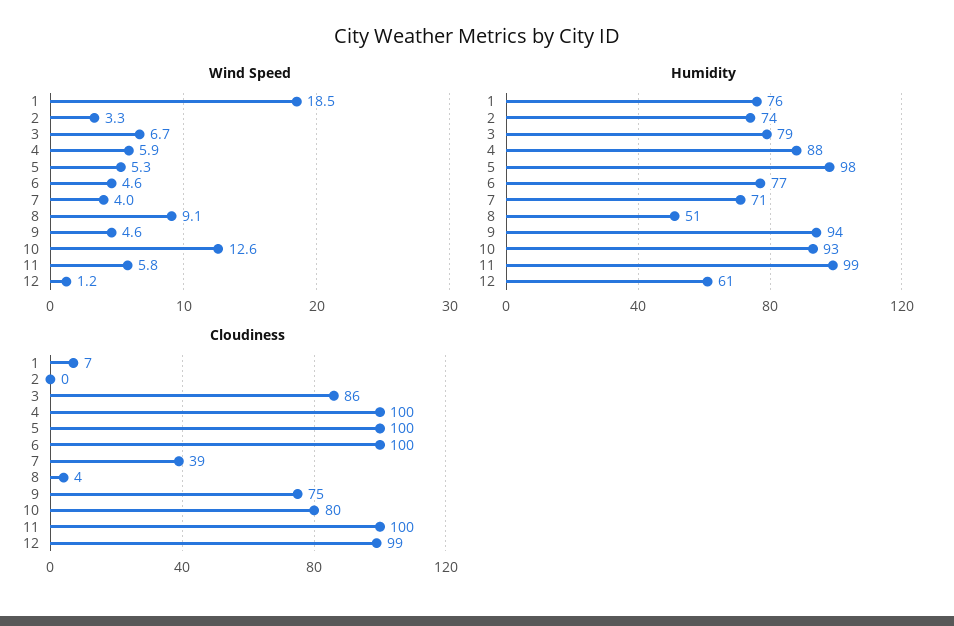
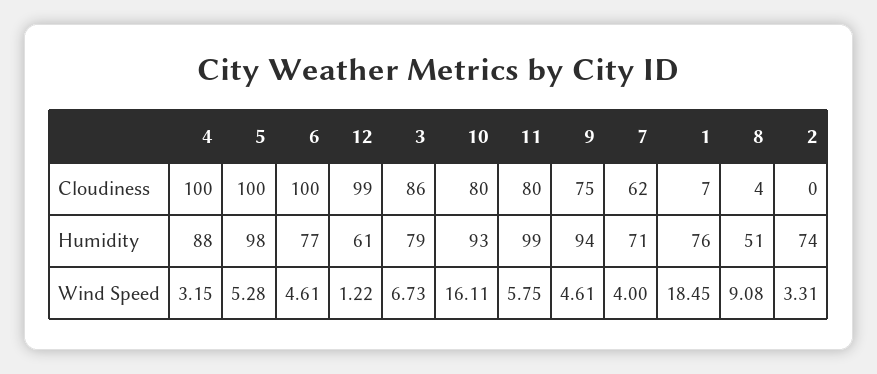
Wind Speed, 4: 5.9 -> 3.15
Wind Speed, 10: 12.6 -> 16.11
Cloudiness, 7: 39 -> 62
Cloudiness, 11: 100 -> 80

